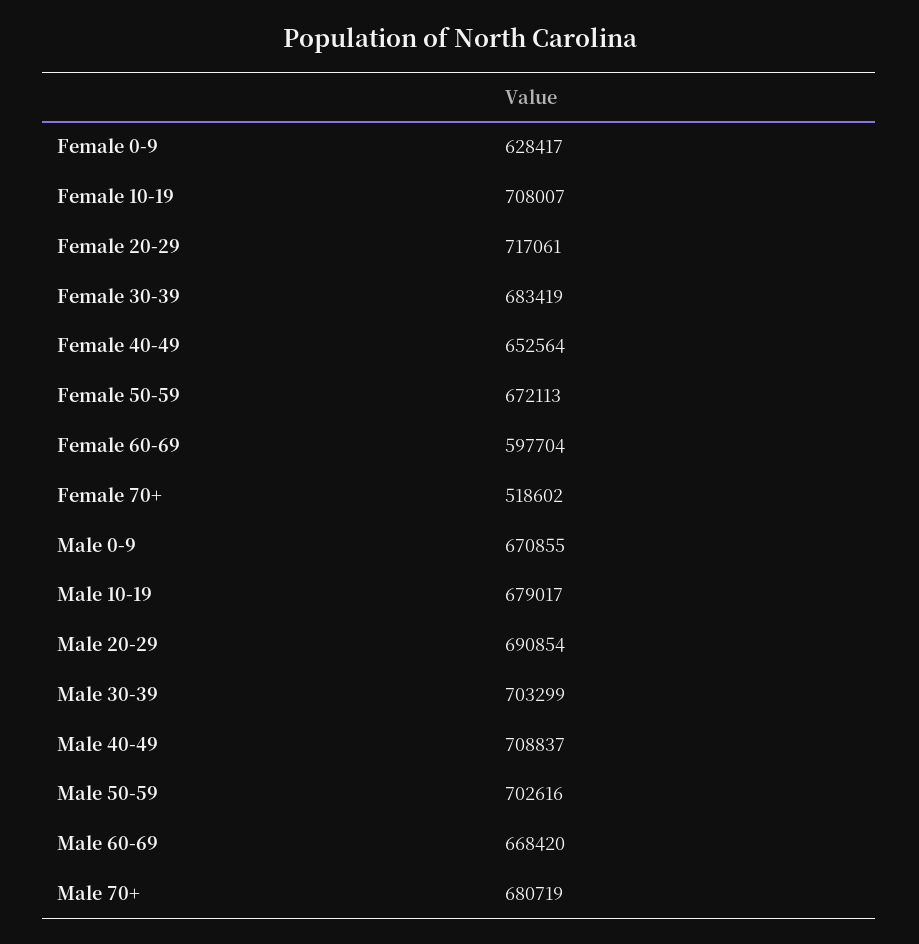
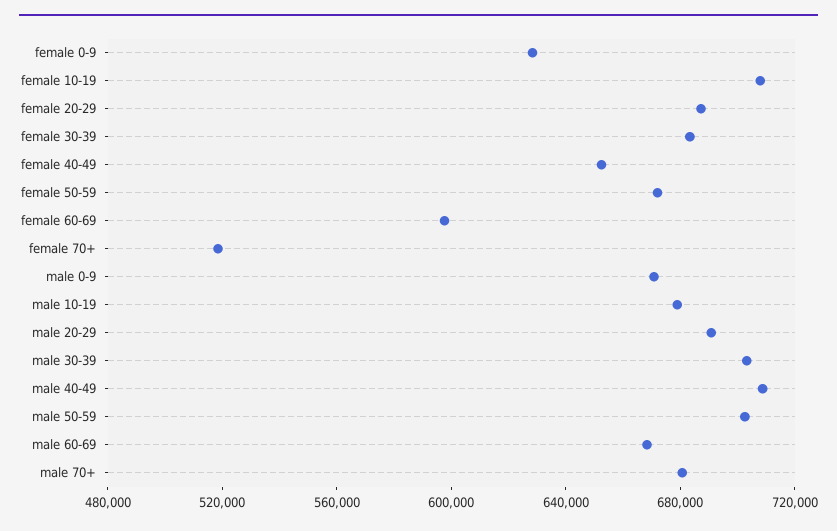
Female 20-29: 717061 -> 690000

